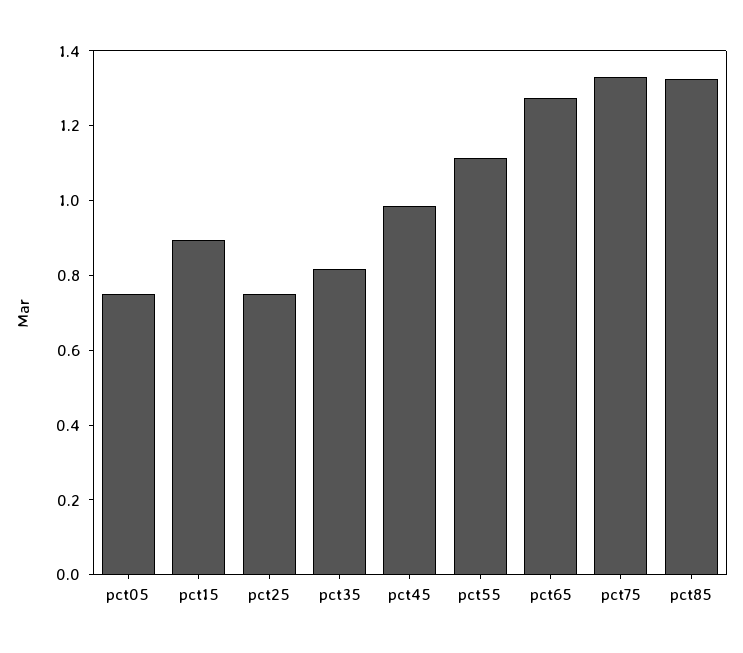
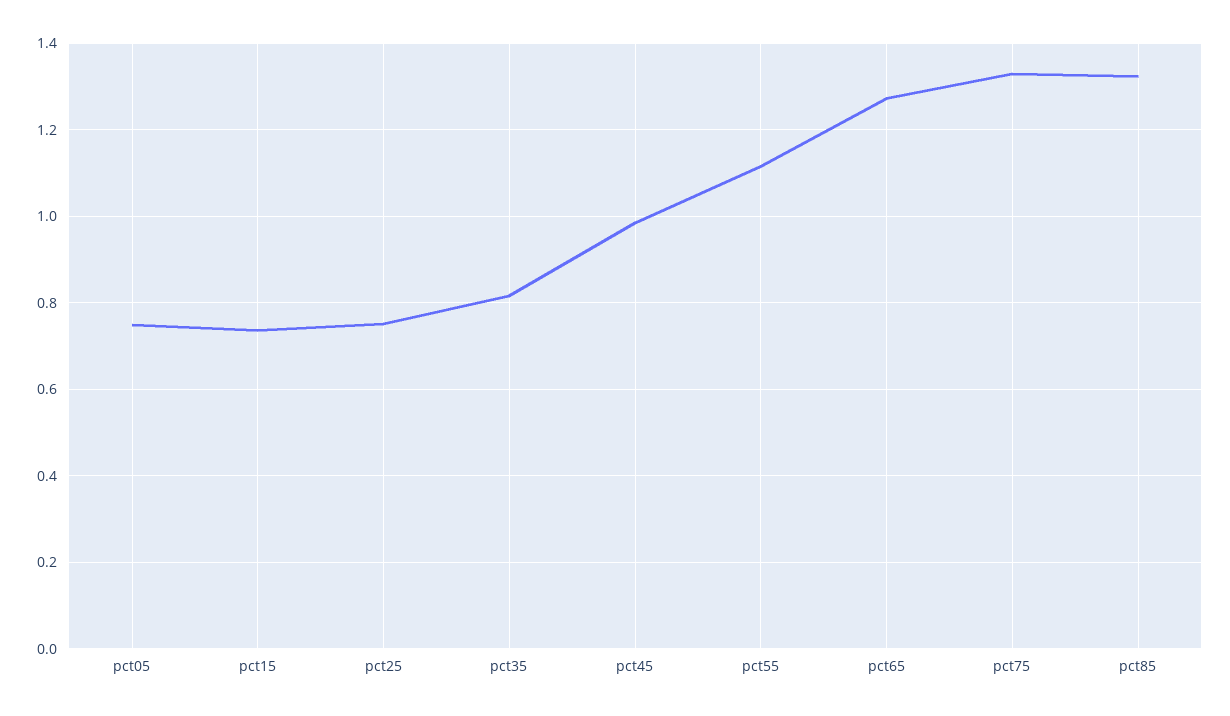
pct15: 0.9 -> 0.74

